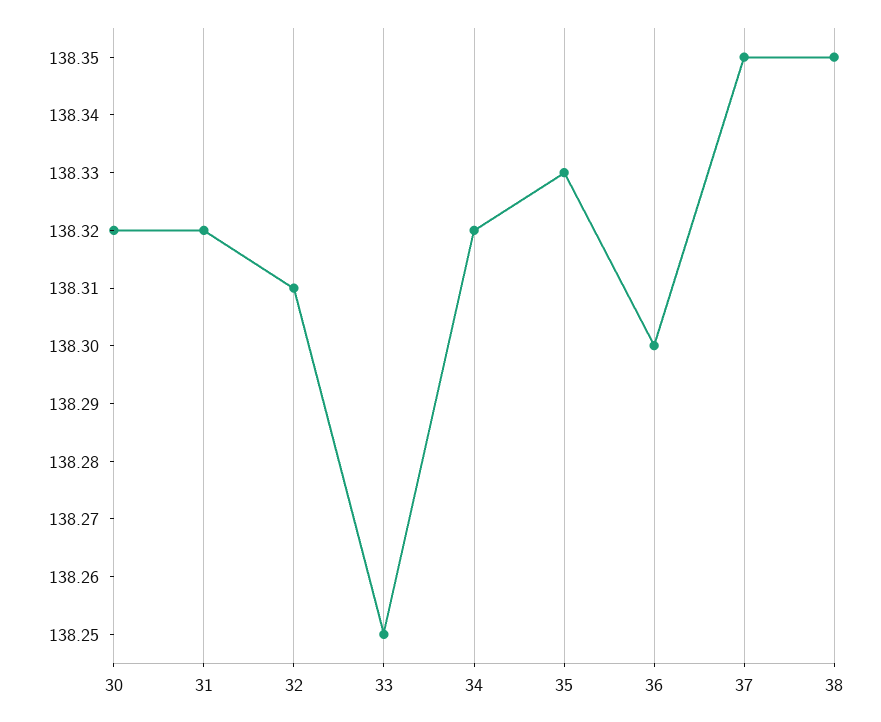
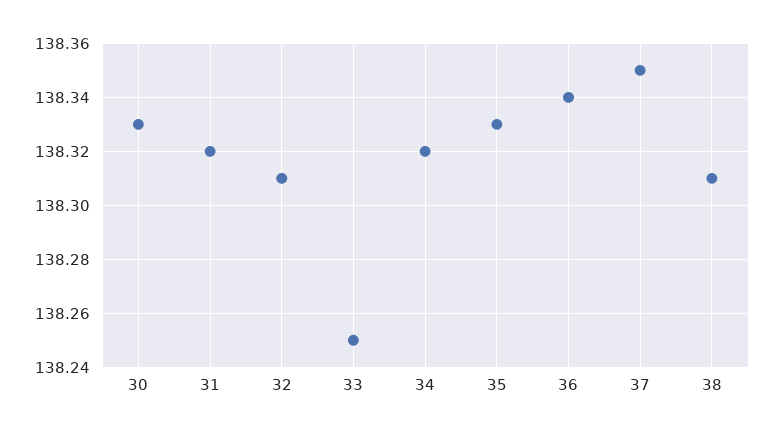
30: 138.32 -> 138.33
36: 138.3 -> 138.34
38: 138.35 -> 138.31

